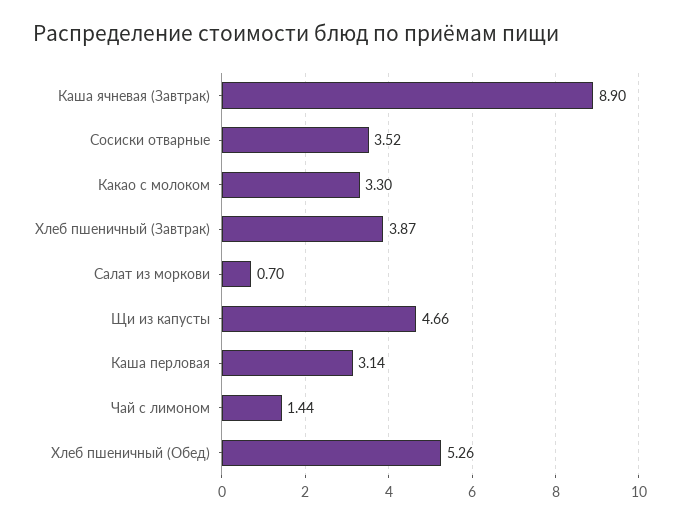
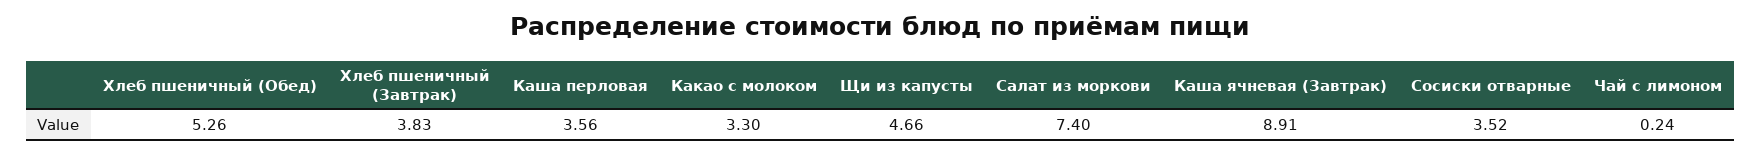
Каша ячневая (Завтрак): 8.9 -> 8.91
Хлеб пшеничный (Завтрак): 3.87 -> 3.83
Салат из моркови: 0.7 -> 7.4
Каша перловая: 3.14 -> 3.56
Чай с лимоном: 1.44 -> 0.24

